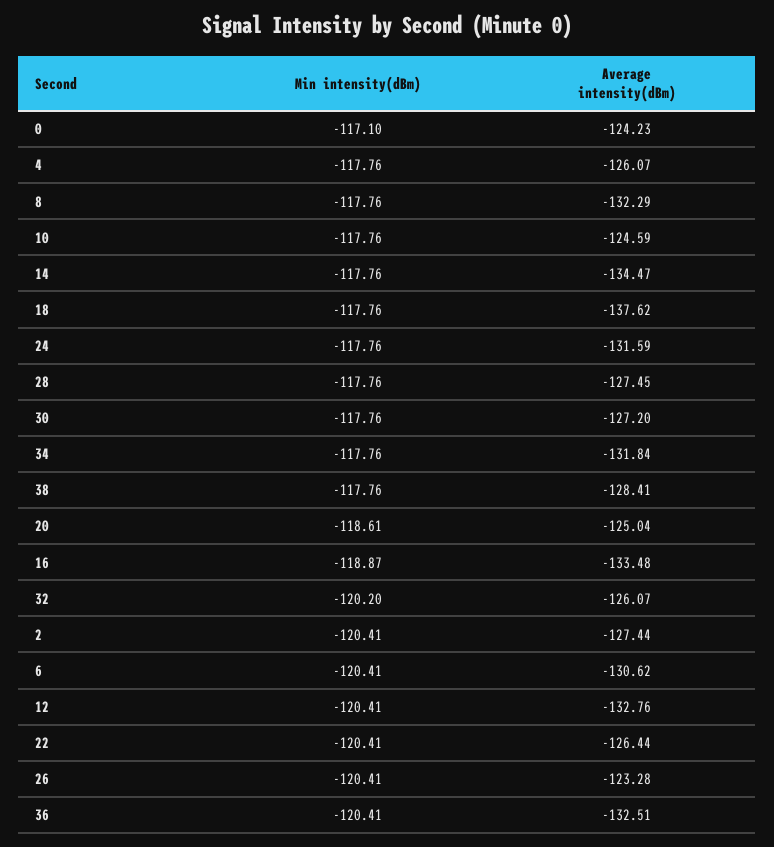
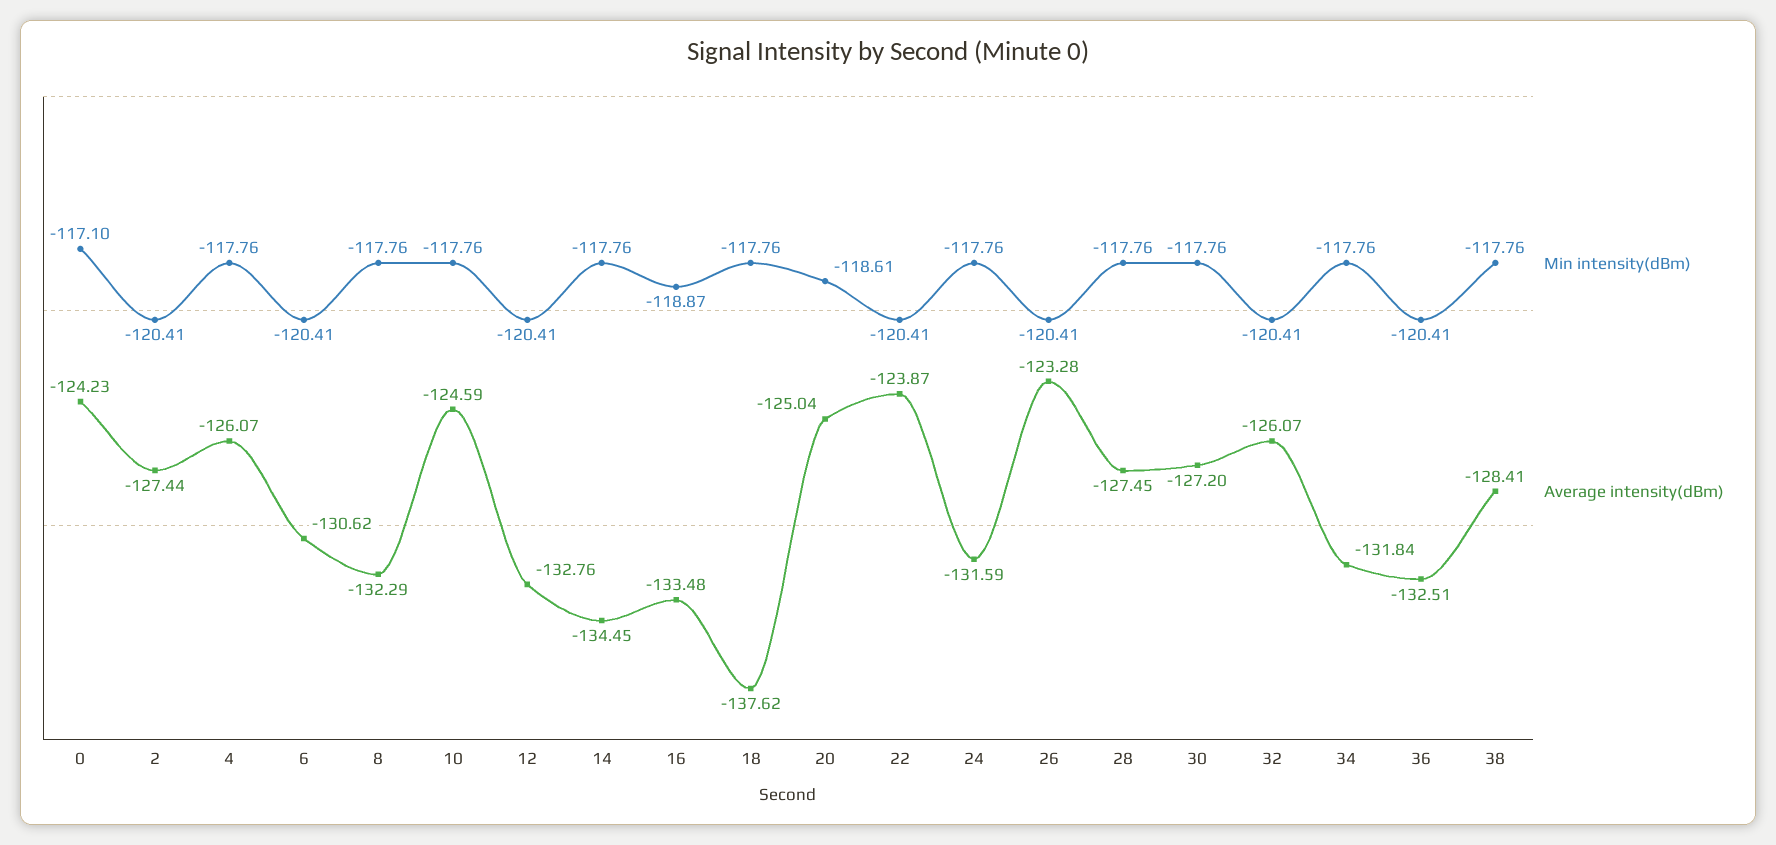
Average intensity(dBm), 14: -134.47 -> -134.45
Min intensity(dBm), 32: -120.2 -> -120.41
Average intensity(dBm), 22: -126.44 -> -123.87

